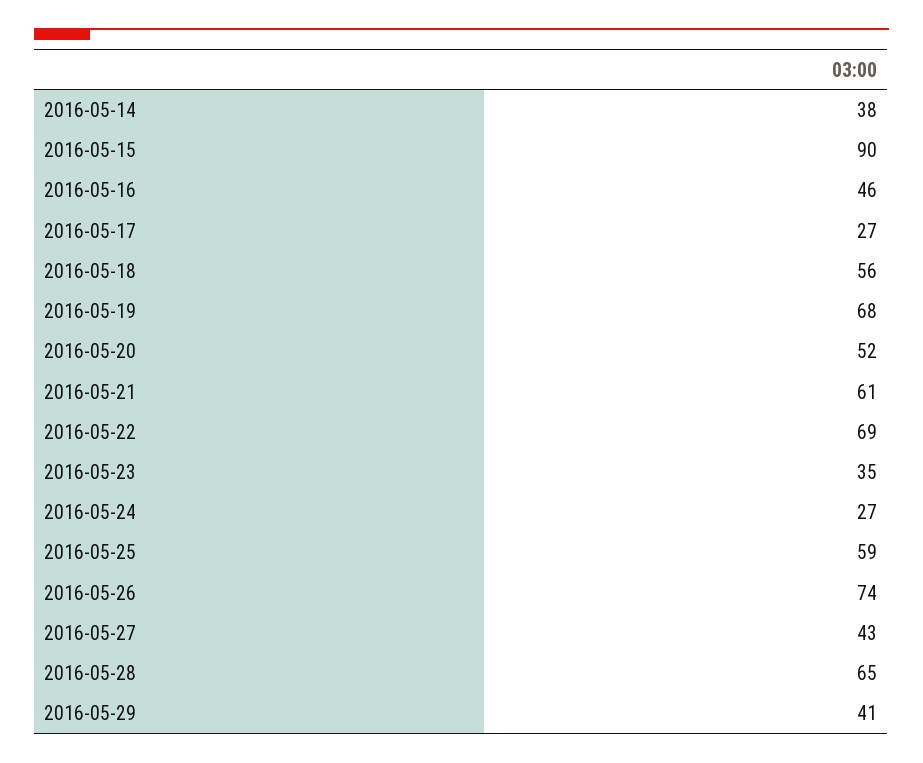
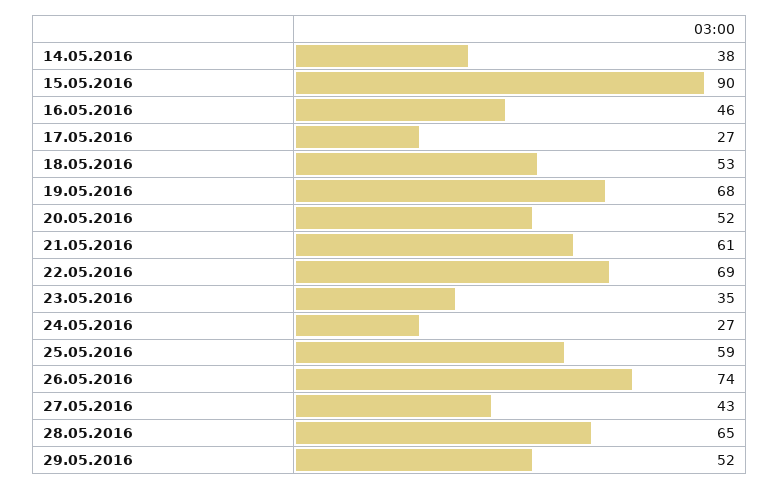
2016-05-18: 56 -> 53
2016-05-29: 41 -> 52

